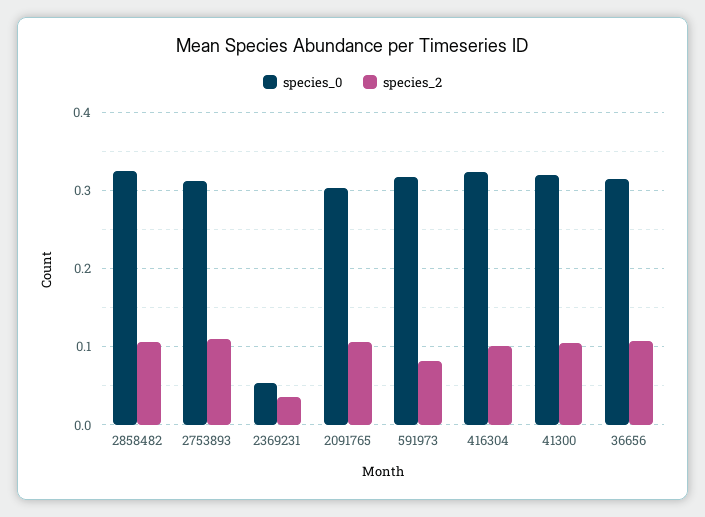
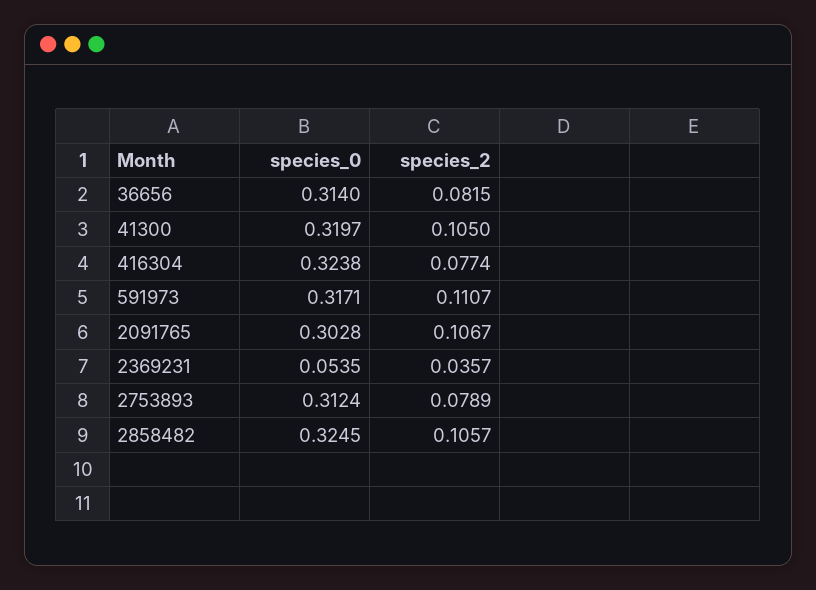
species_2, 2753893: 0.11 -> 0.0789
species_2, 591973: 0.08 -> 0.1107
species_2, 416304: 0.1 -> 0.0774
species_2, 36656: 0.11 -> 0.0815

